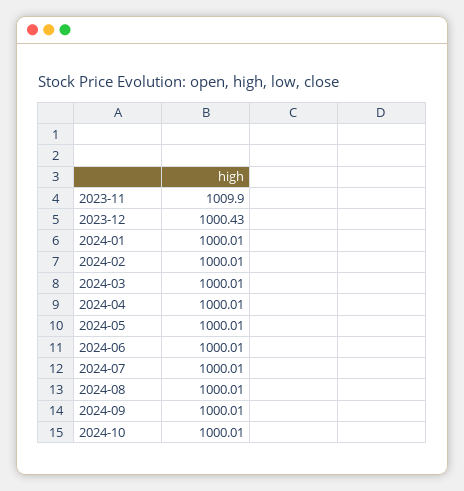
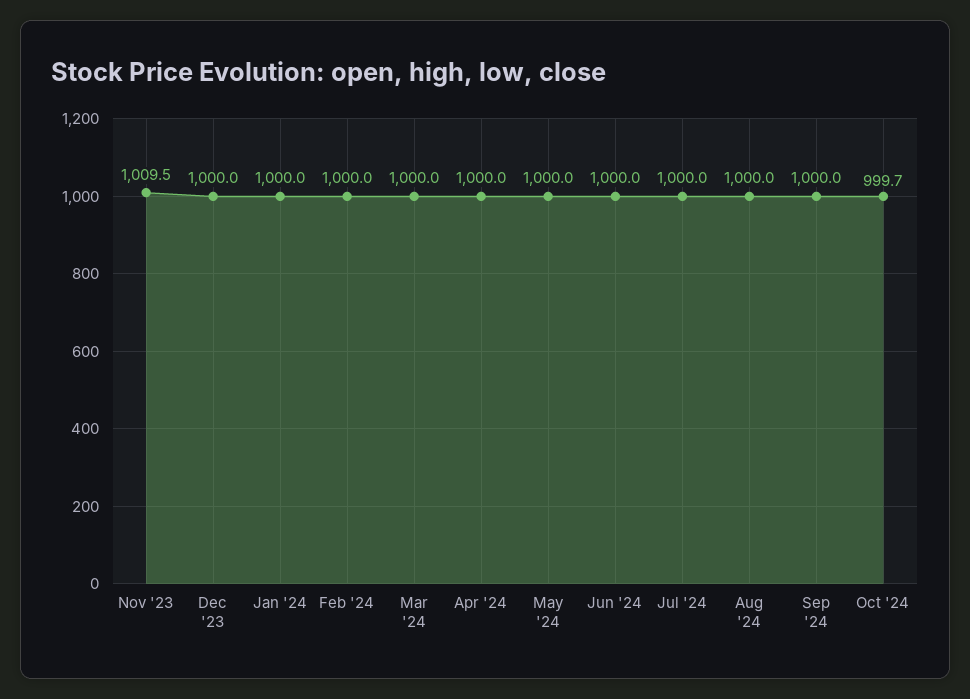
2023-11: 1009.9 -> 1009.5
2023-12: 1000.43 -> 1000
2024-10: 1000.01 -> 999.7

